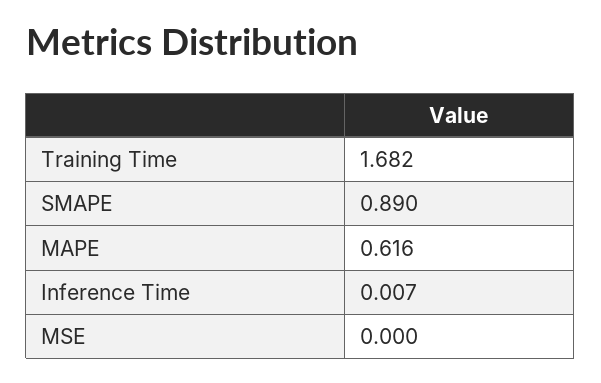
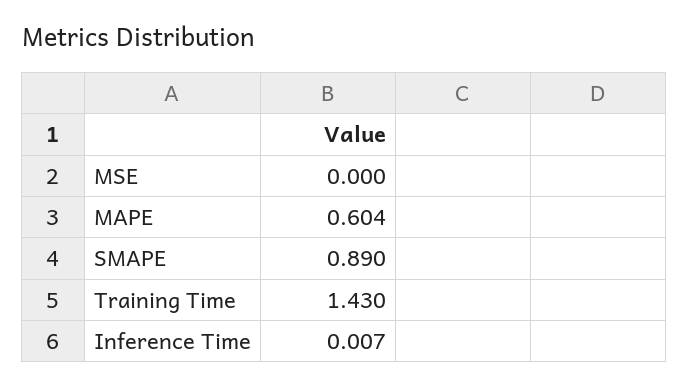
Training Time: 1.682 -> 1.43
MAPE: 0.616 -> 0.604

